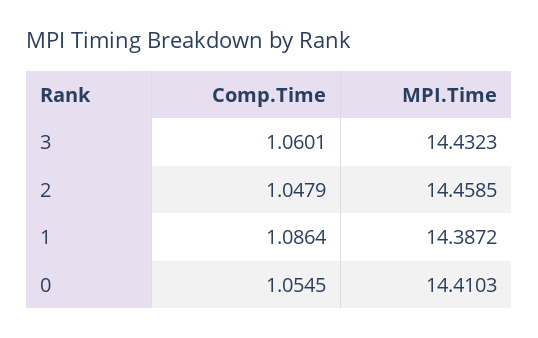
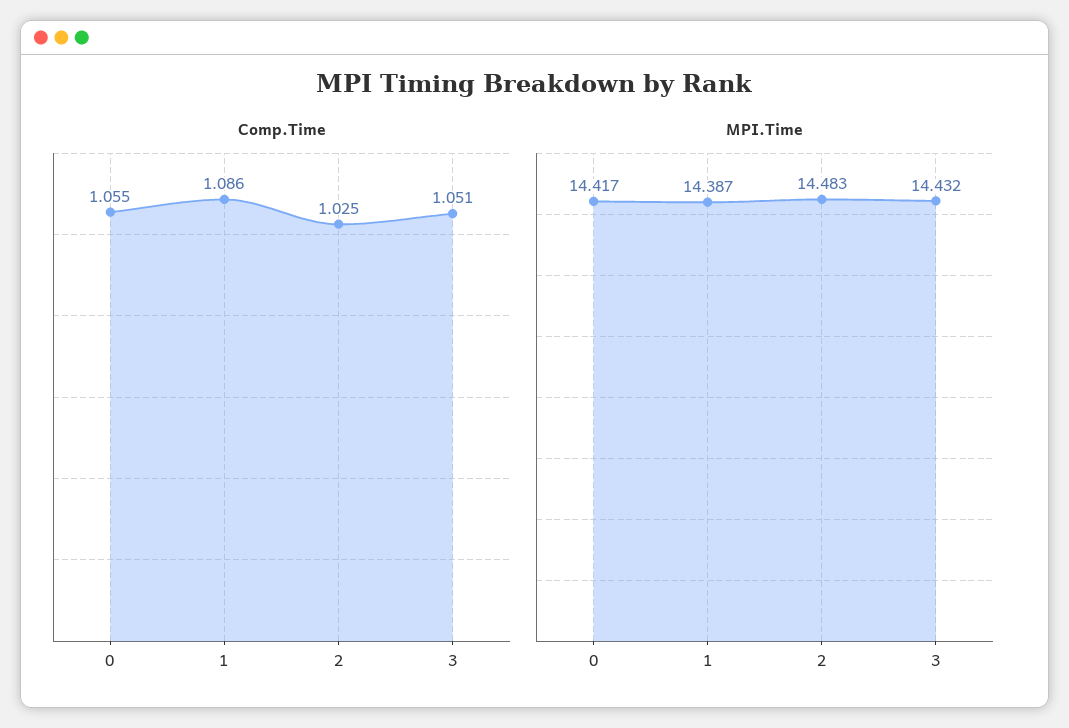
Comp.Time, 3: 1.0601 -> 1.051
Comp.Time, 2: 1.0479 -> 1.025
MPI.Time, 2: 14.4585 -> 14.483
MPI.Time, 0: 14.4103 -> 14.417

